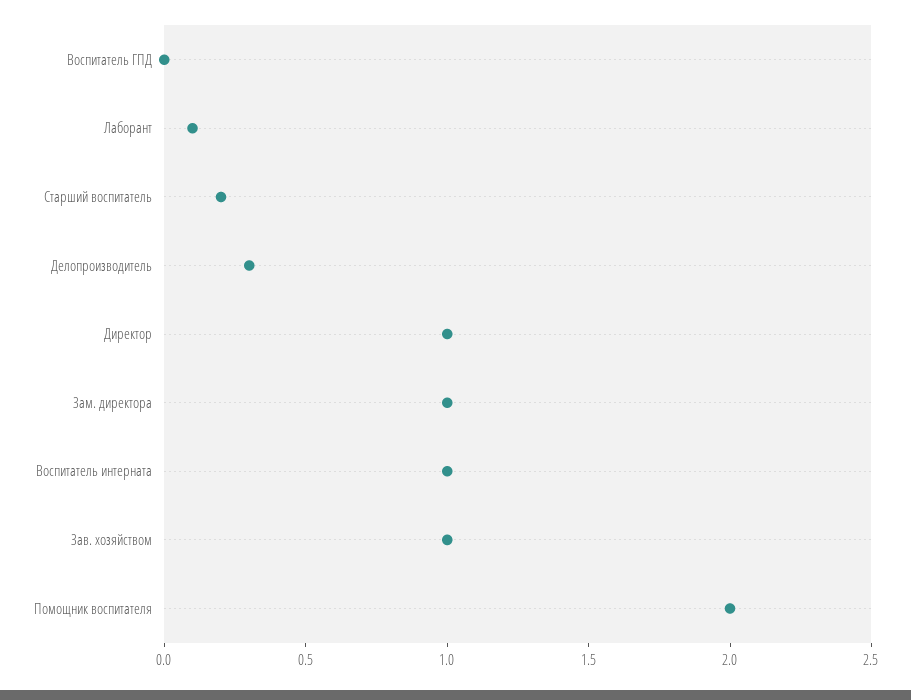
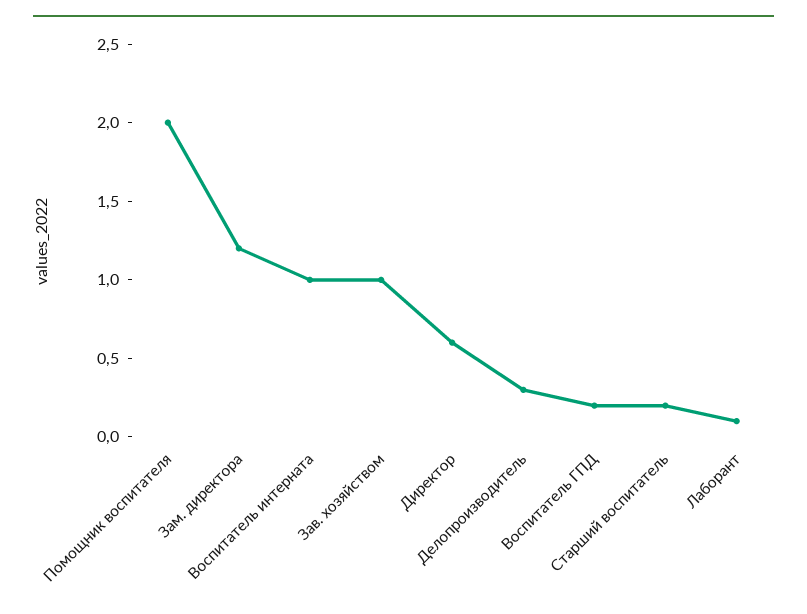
Воспитатель ГПД: 0 -> 0.2
Директор: 1 -> 0.6
Зам. директора: 1 -> 1.2

